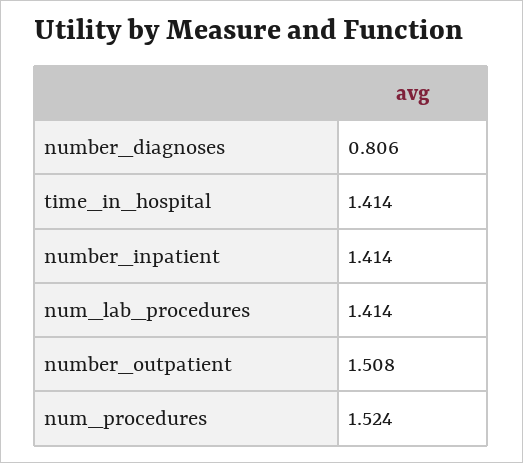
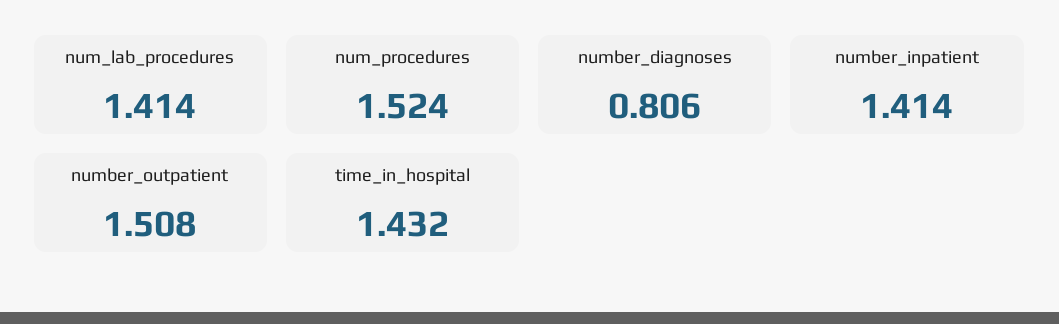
time_in_hospital: 1.414 -> 1.432

